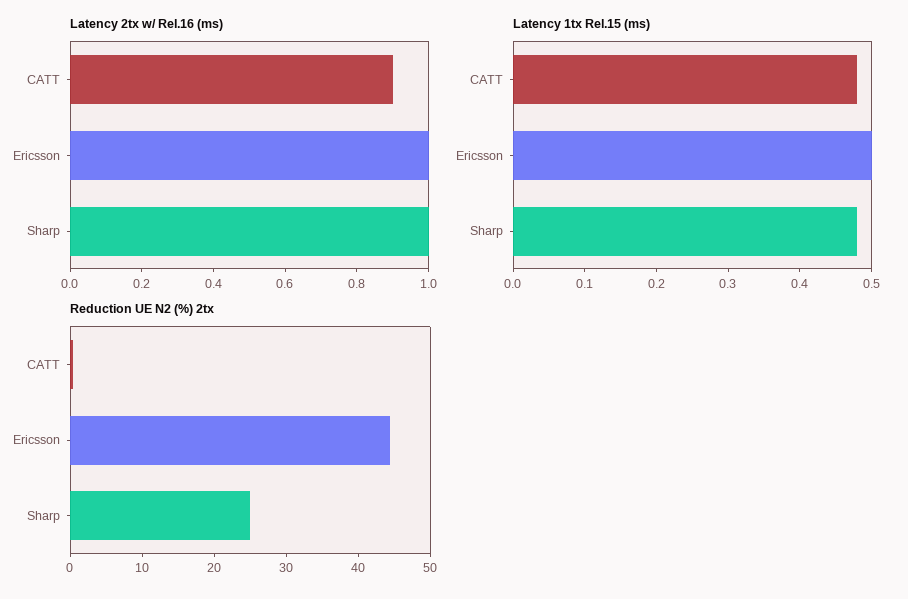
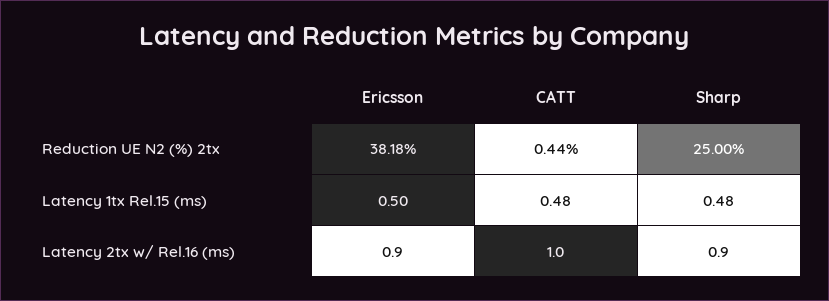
Latency 2tx w/ Rel.16 (ms), CATT: 0.9 -> 1
Latency 2tx w/ Rel.16 (ms), Ericsson: 1 -> 0.9
Latency 2tx w/ Rel.16 (ms), Sharp: 1 -> 0.9
Reduction UE N2 (%) 2tx, Ericsson: 44 -> 38.18

